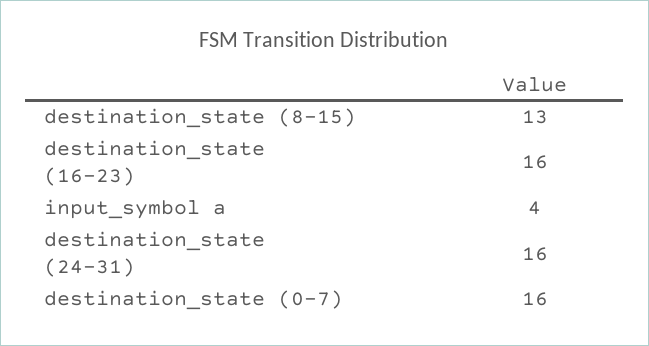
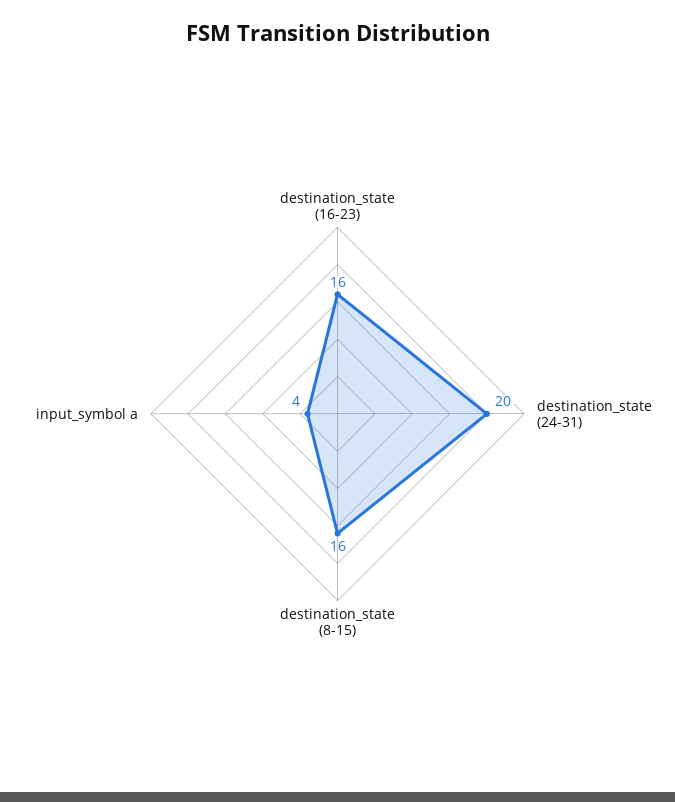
destination_state (8-15): 13 -> 16
destination_state (24-31): 16 -> 20
destination_state (0-7): 16 -> none

